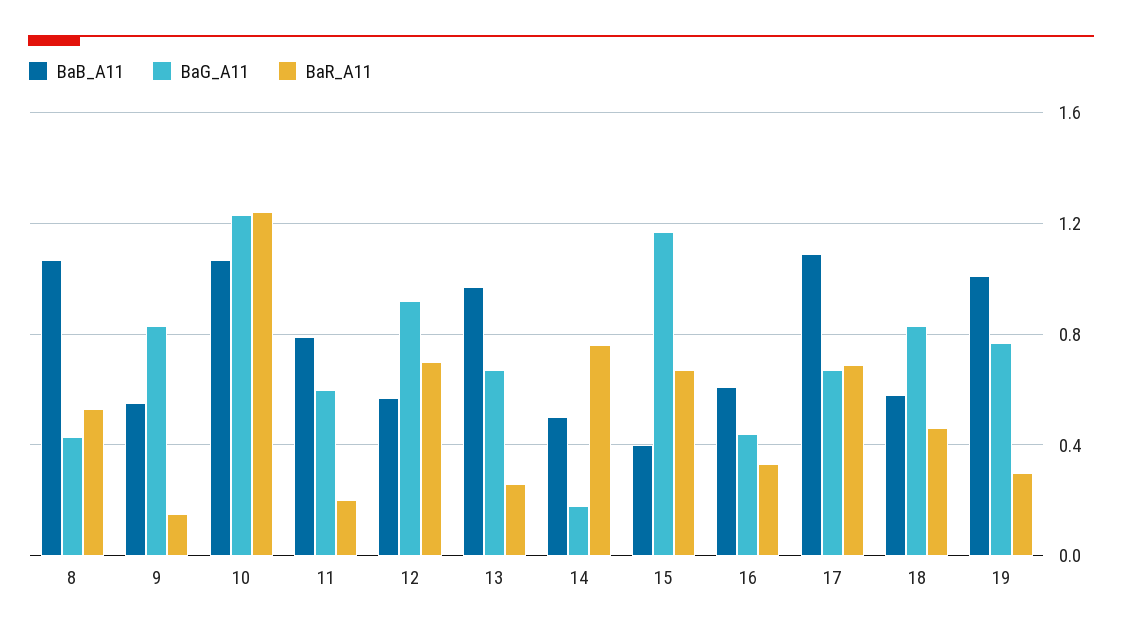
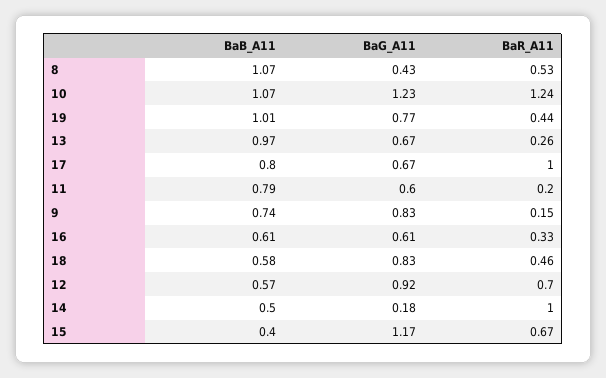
BaB_A11, 9: 0.55 -> 0.74
BaR_A11, 14: 0.75 -> 1
BaG_A11, 16: 0.45 -> 0.61
BaB_A11, 17: 1.1 -> 0.8
BaR_A11, 17: 0.7 -> 1
BaR_A11, 19: 0.3 -> 0.44

